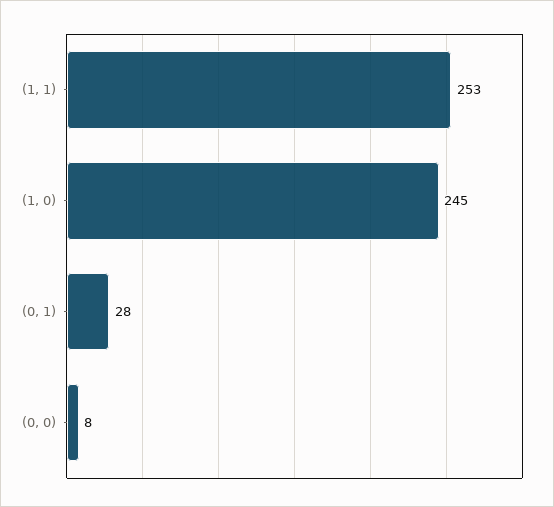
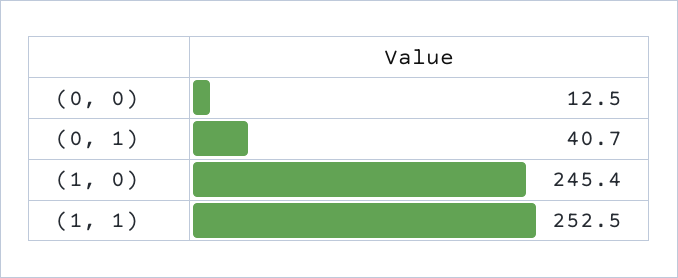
(0, 1): 28 -> 40.7
(0, 0): 8 -> 12.5

